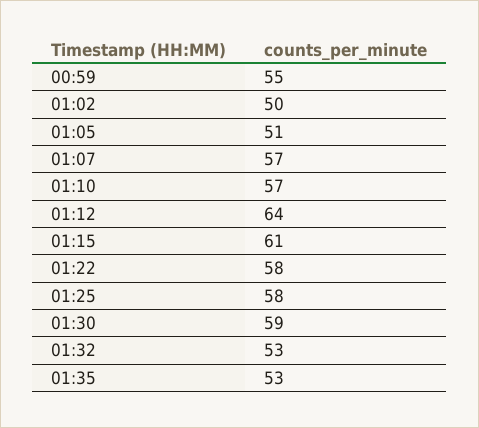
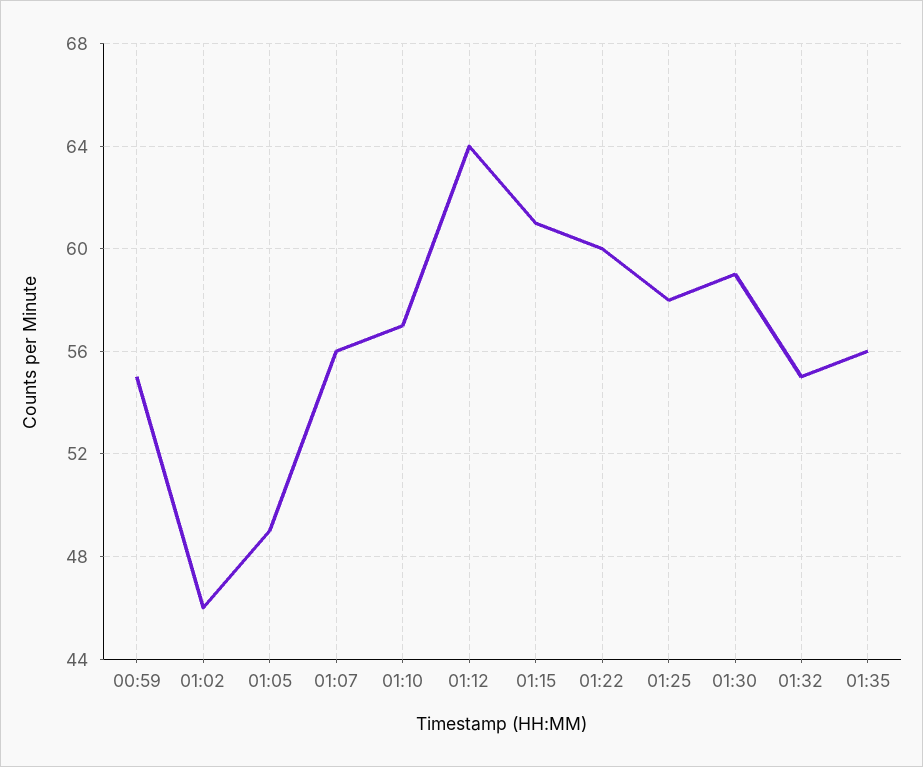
01:02: 50 -> 46
01:05: 51 -> 49
01:07: 57 -> 56
01:22: 58 -> 60
01:32: 53 -> 55
01:35: 53 -> 56

